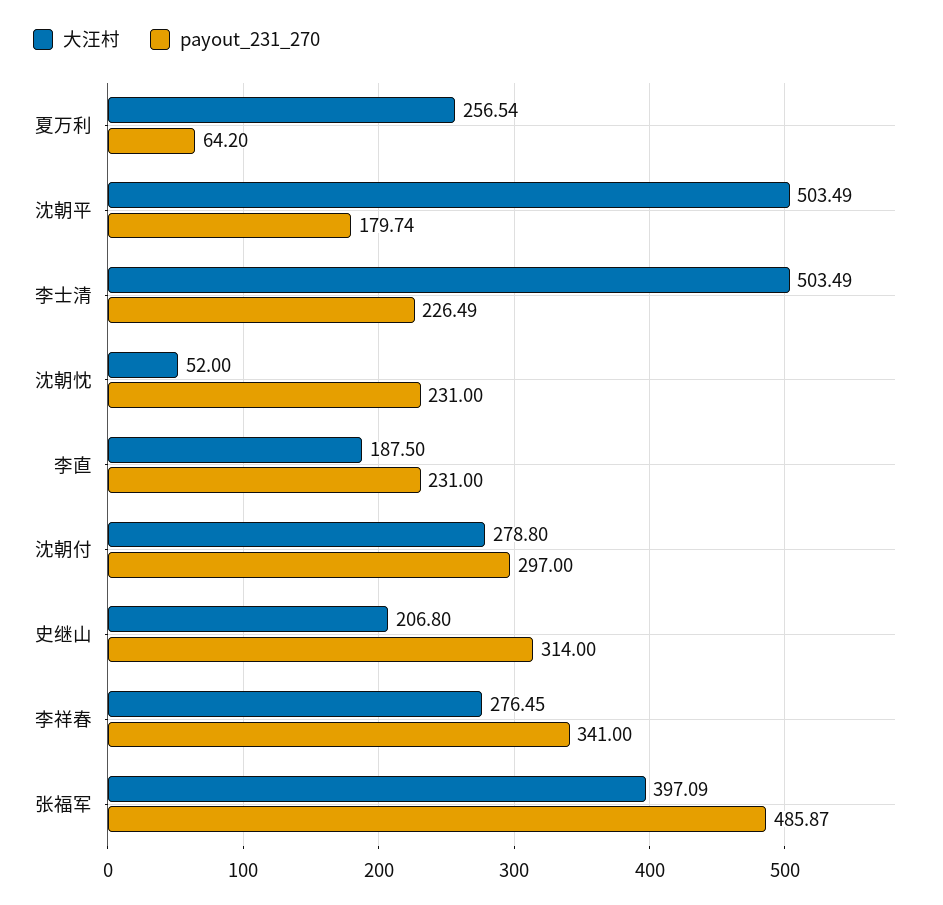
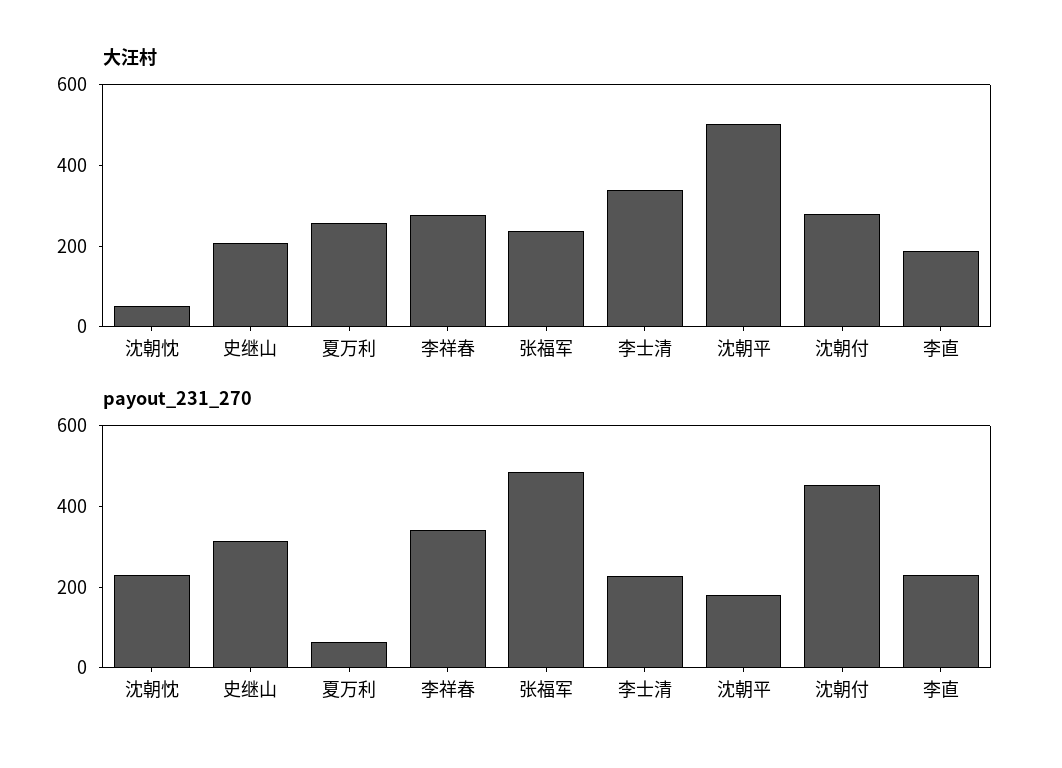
大汪村, 李士清: 503.49 -> 350
payout_231_270, 沈朝付: 297 -> 450
大汪村, 张福军: 397.09 -> 250

